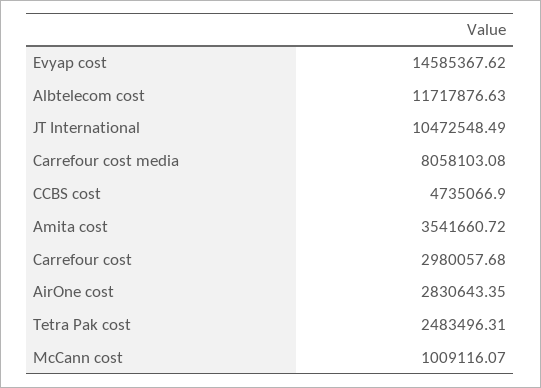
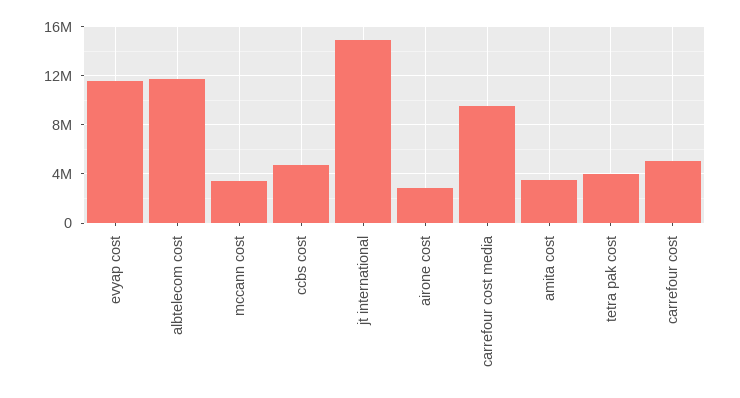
Evyap cost: 14585367.62 -> 11500000
JT International: 10472548.49 -> 15000000
Carrefour cost media: 8058103.08 -> 9500000
Carrefour cost: 2980057.68 -> 5000000
Tetra Pak cost: 2483496.31 -> 4000000
McCann cost: 1009116.07 -> 3500000

